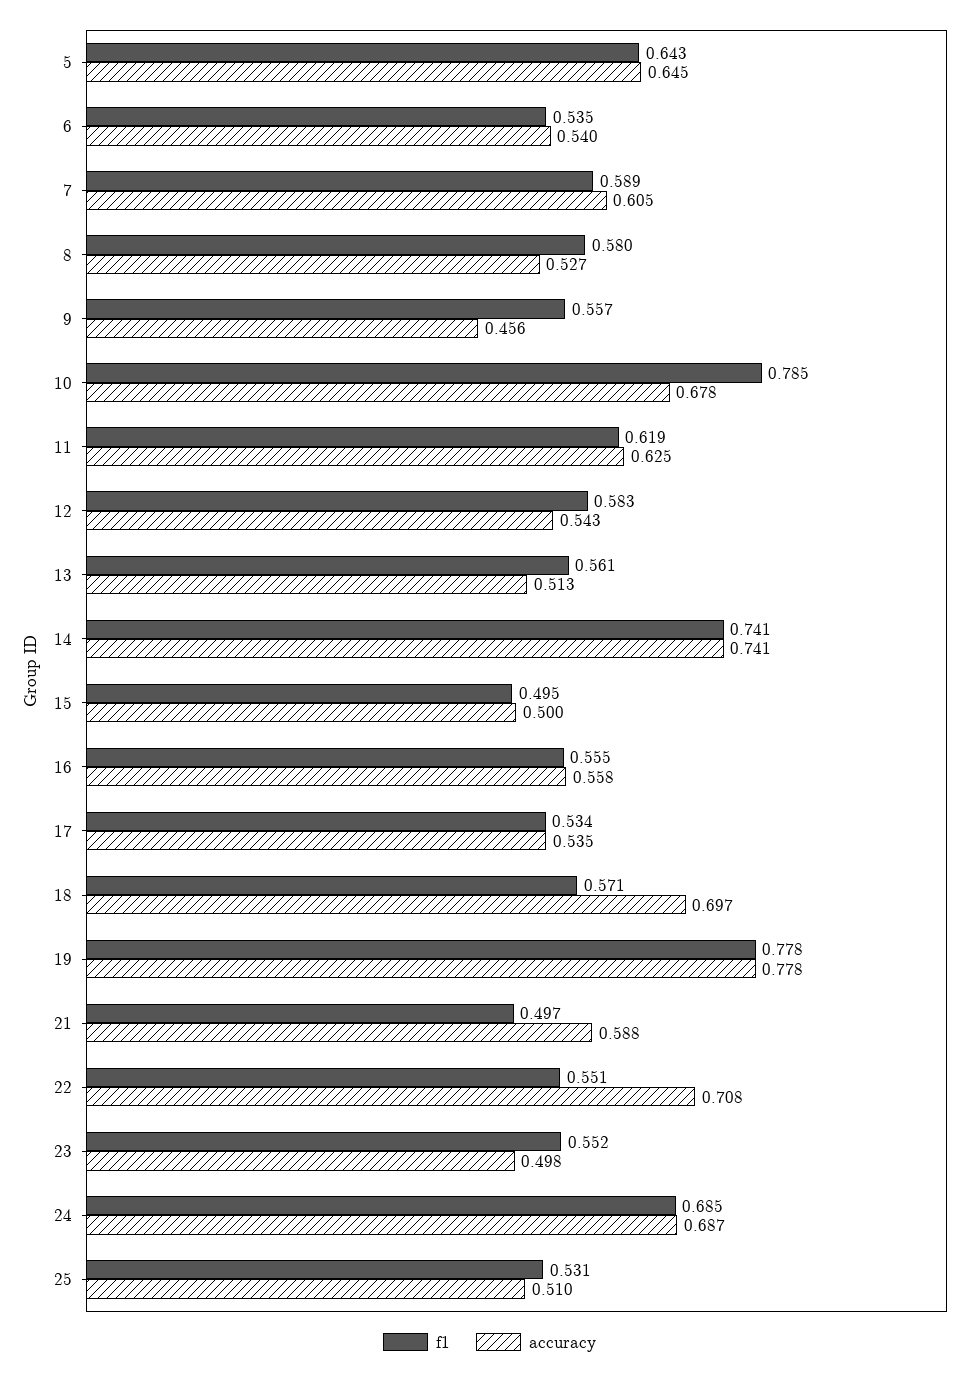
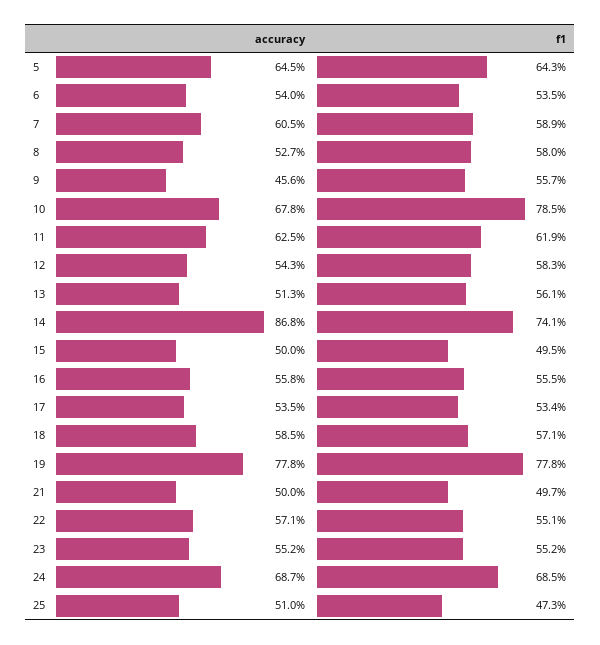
accuracy, 14: 0.741 -> 0.868
accuracy, 18: 0.697 -> 0.585
accuracy, 21: 0.588 -> 0.5
accuracy, 22: 0.708 -> 0.571
accuracy, 23: 0.498 -> 0.552
f1, 25: 0.531 -> 0.473

